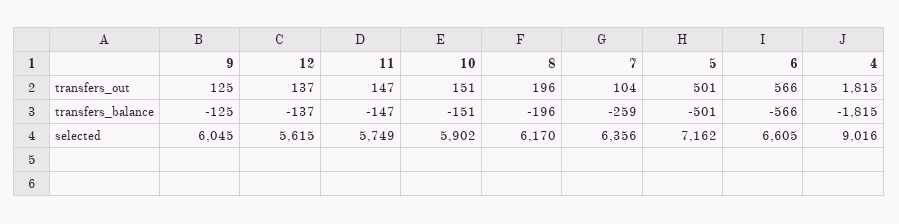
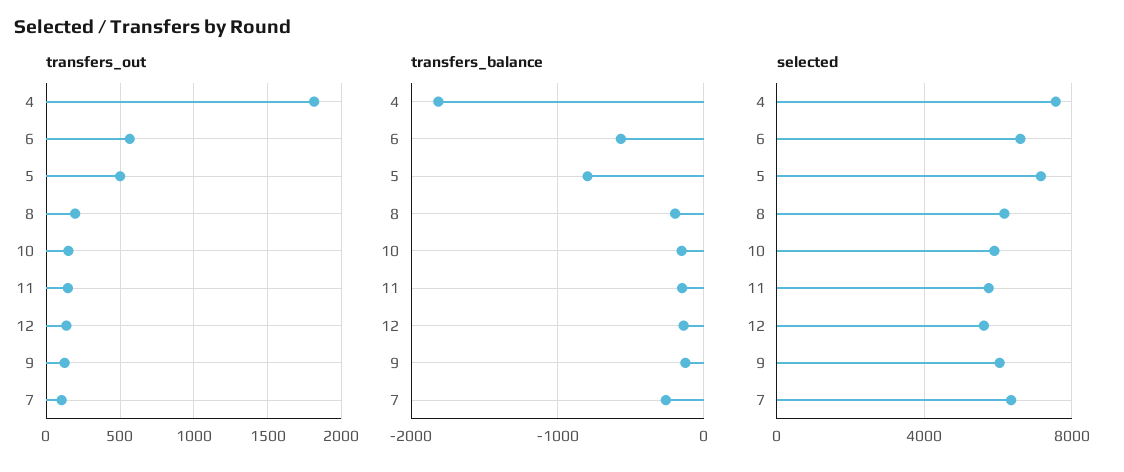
transfers_balance, 5: -501 -> -800
selected, 4: 9016 -> 7500

